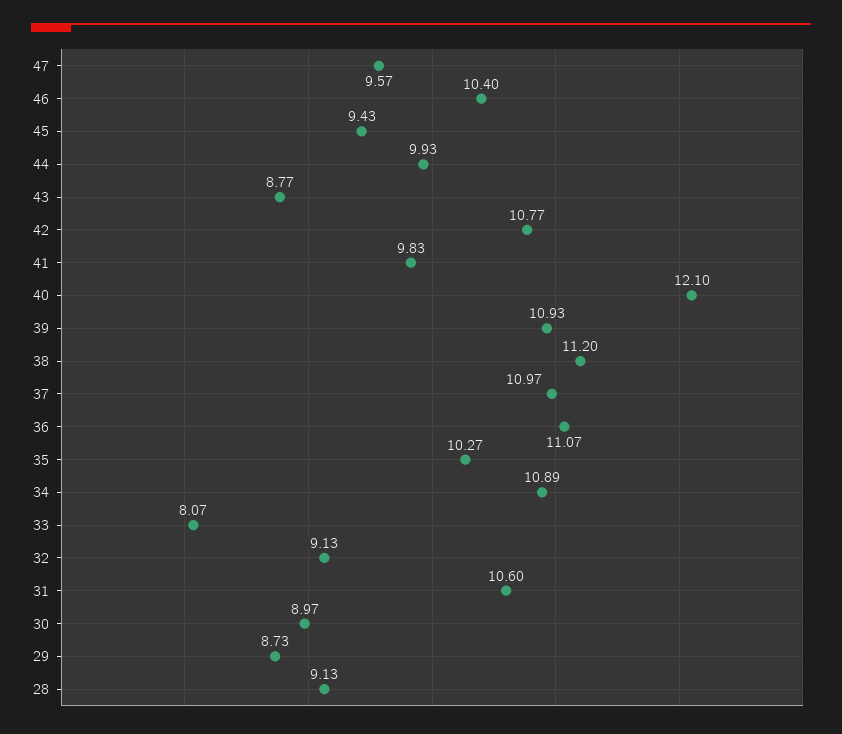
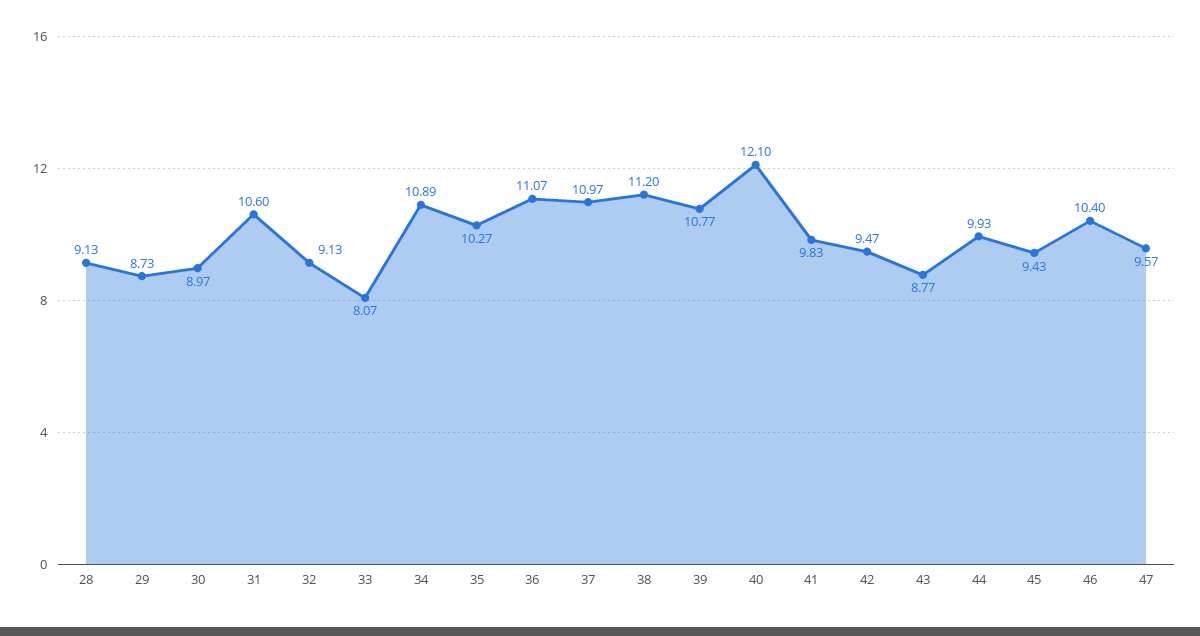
42: 10.77 -> 9.47
39: 10.93 -> 10.77

